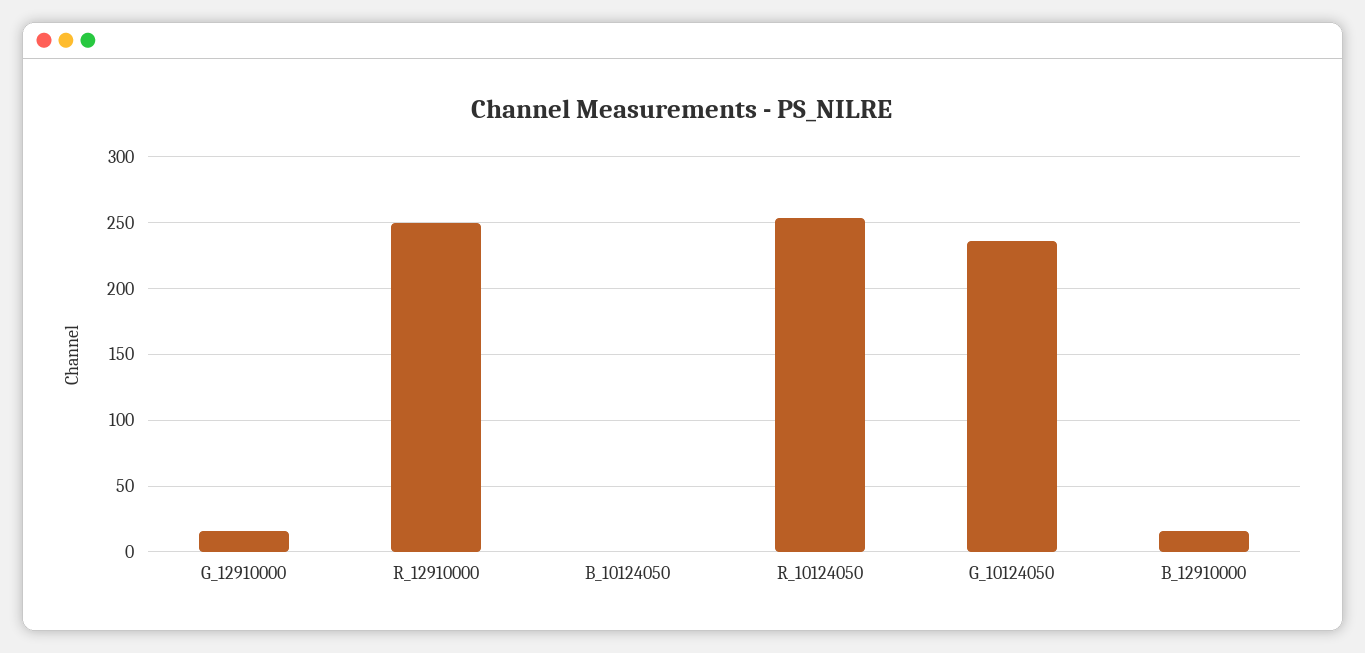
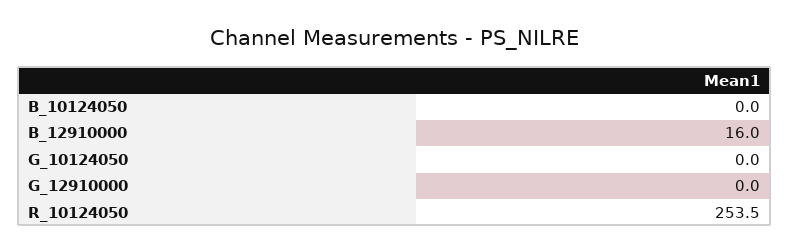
G_12910000: 15 -> 0
R_12910000: 250 -> none
G_10124050: 235 -> 0

